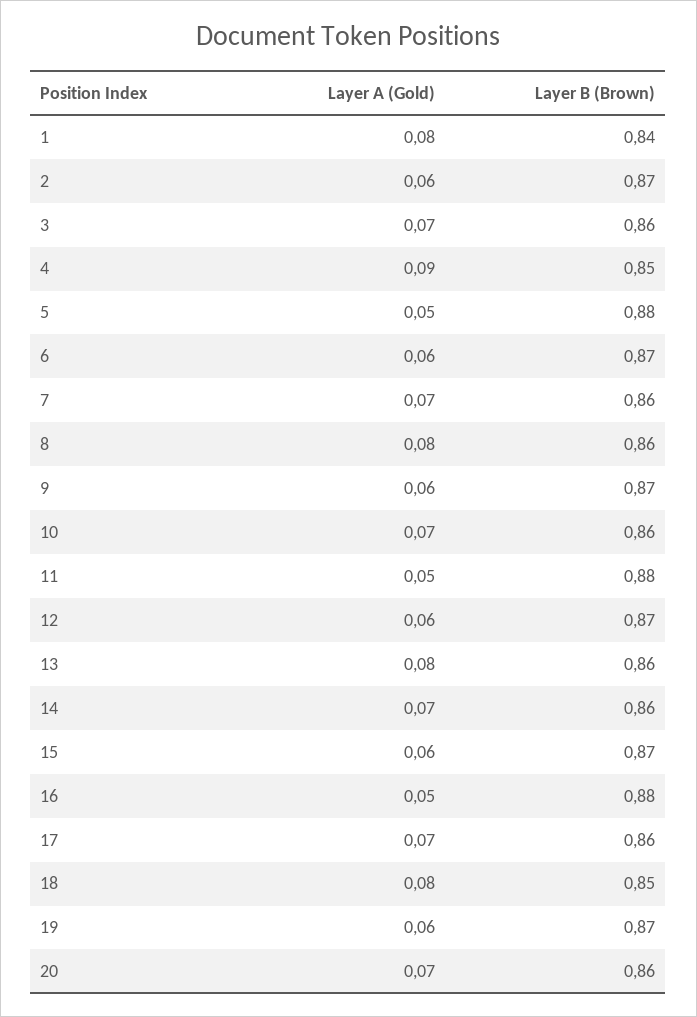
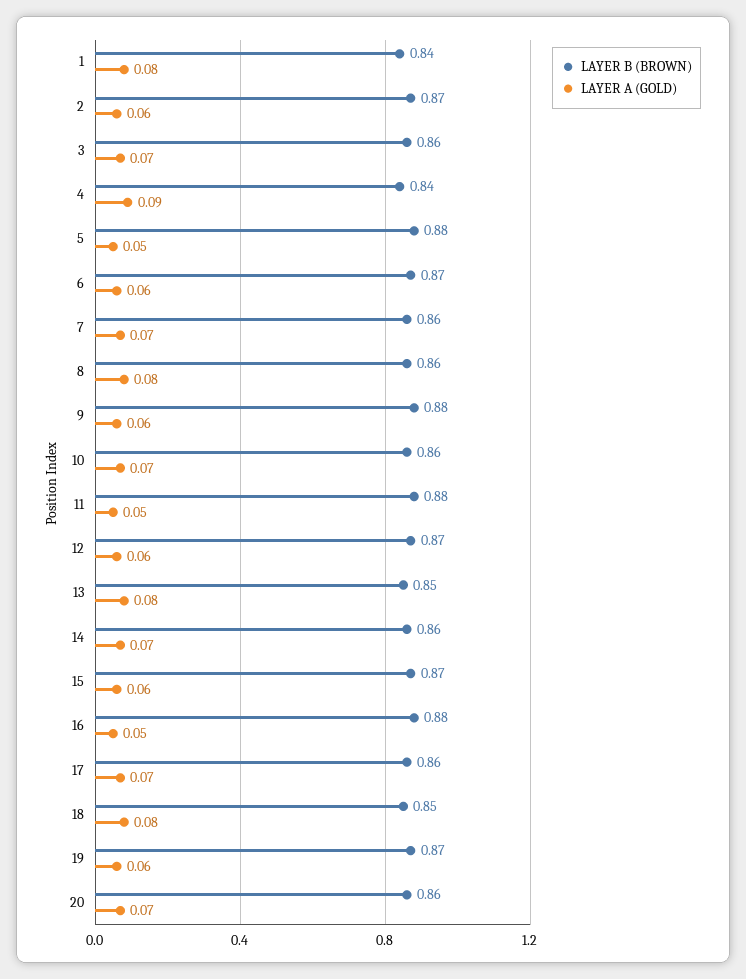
Layer B (Brown), 4: 0.85 -> 0.84
Layer B (Brown), 9: 0.87 -> 0.88
Layer B (Brown), 13: 0.86 -> 0.85

